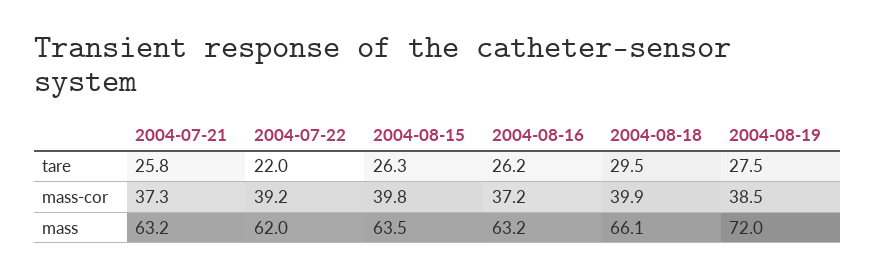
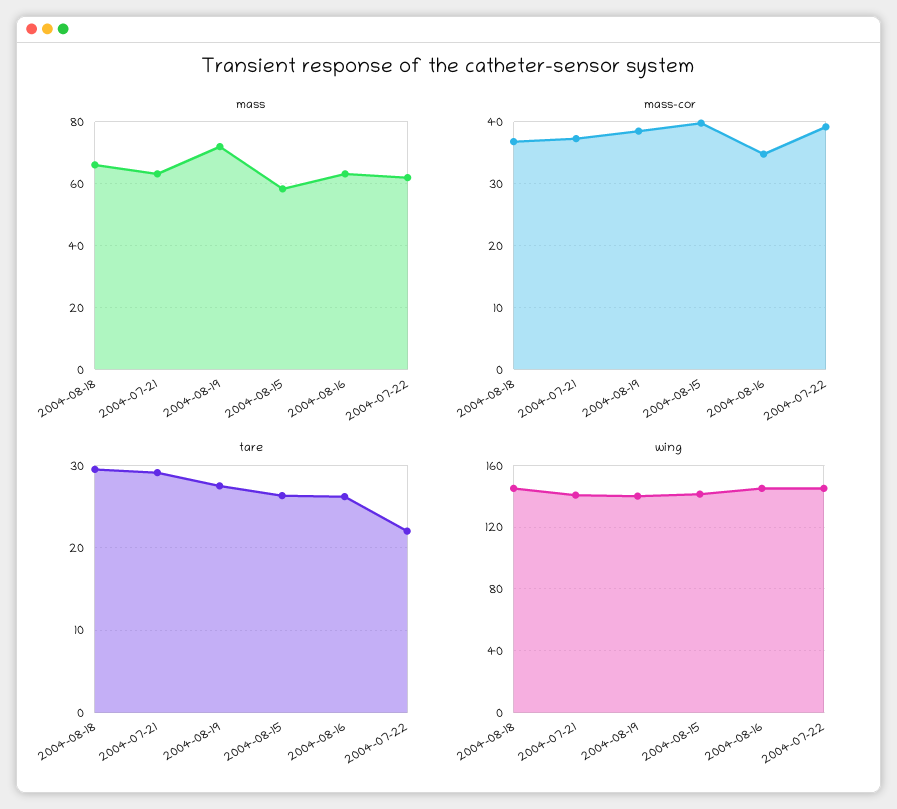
tare, 2004-07-21: 25.8 -> 29
mass-cor, 2004-08-16: 37.2 -> 35
mass-cor, 2004-08-18: 39.9 -> 37
mass, 2004-08-15: 63.5 -> 58
wing, 2004-08-18: none -> 145
wing, 2004-07-21: none -> 140
wing, 2004-08-19: none -> 140
wing, 2004-08-15: none -> 140
wing, 2004-08-16: none -> 145
wing, 2004-07-22: none -> 145

